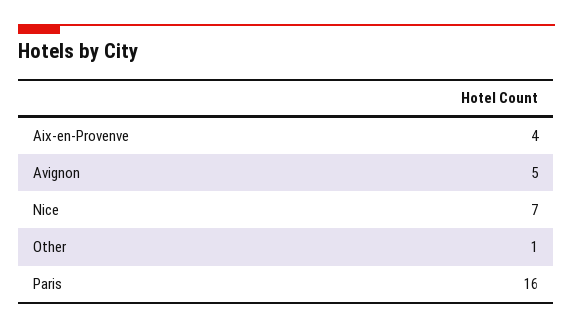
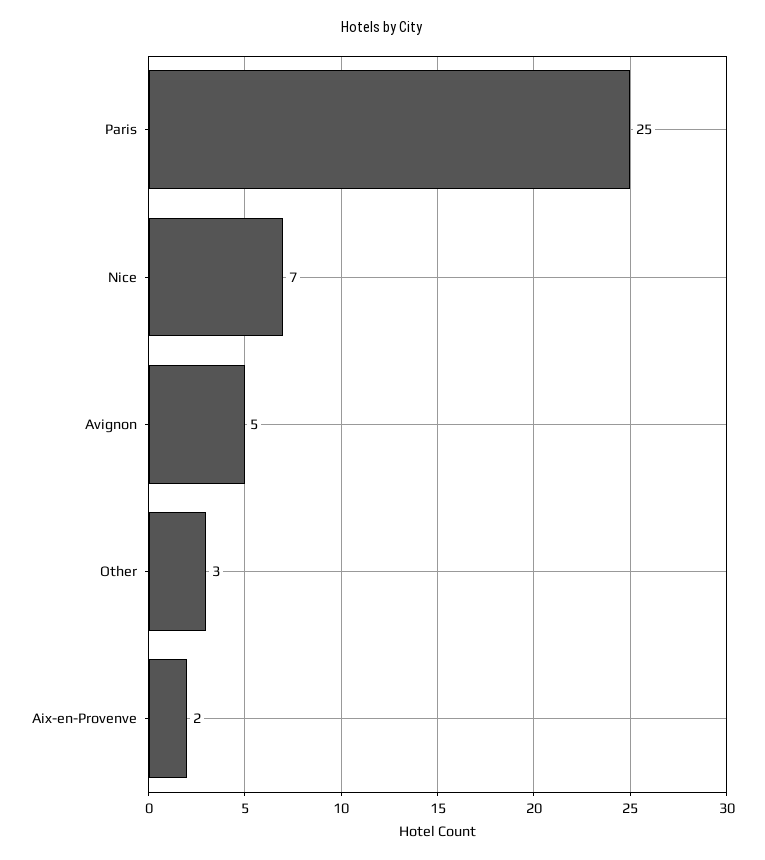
Aix-en-Provenve: 4 -> 2
Other: 1 -> 3
Paris: 16 -> 25

